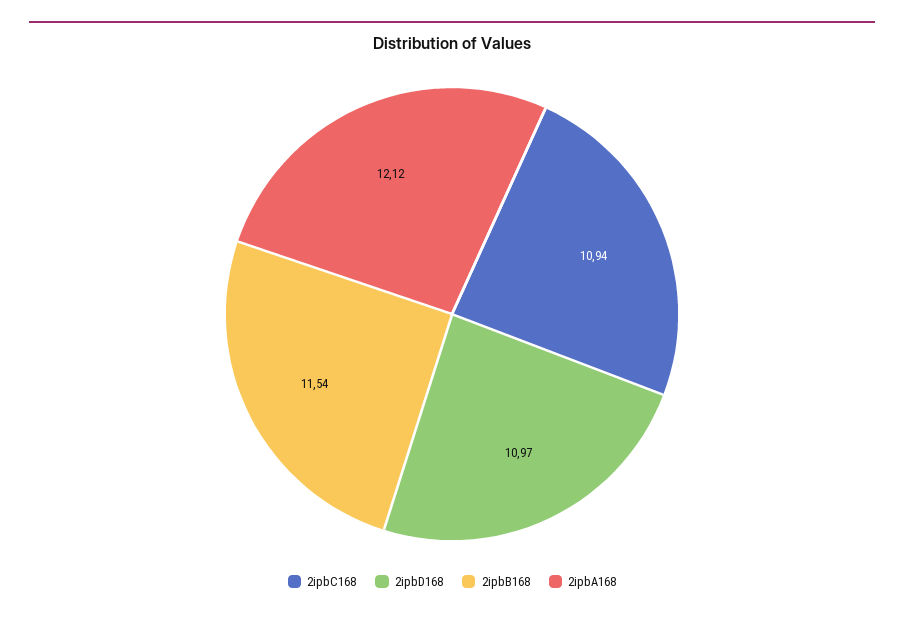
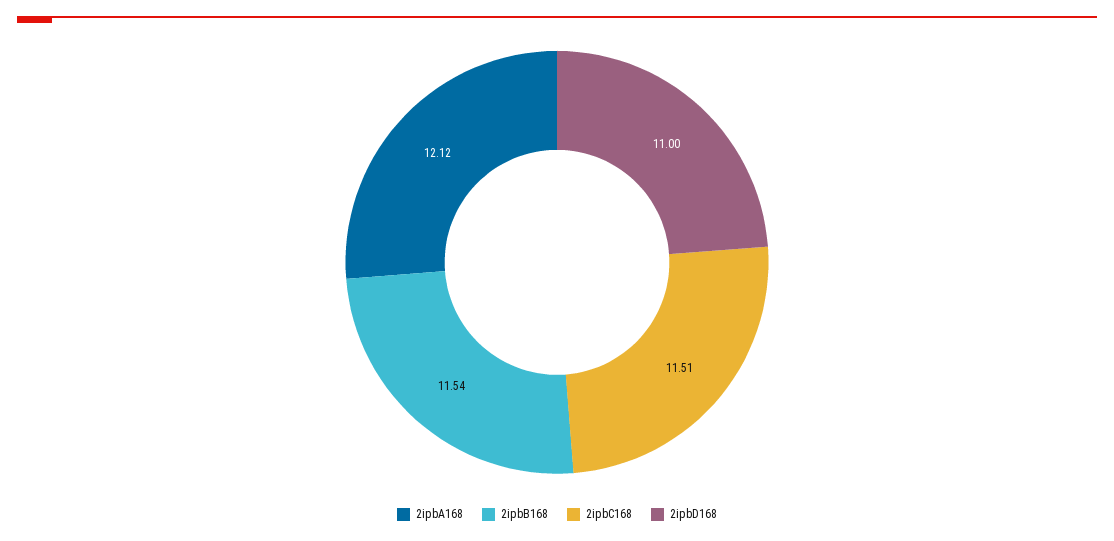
2ipbC168: 10.94 -> 11.51
2ipbD168: 10.97 -> 11

